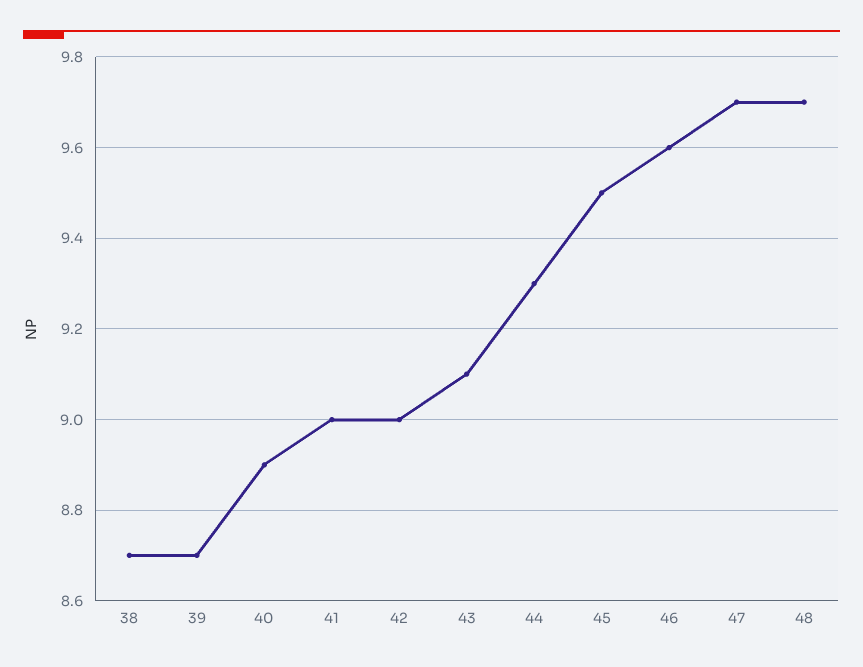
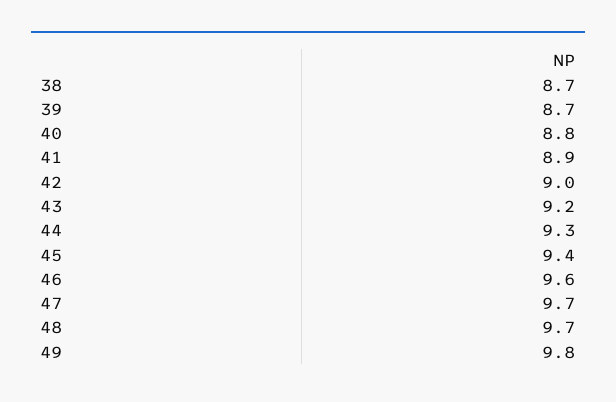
40: 8.9 -> 8.8
41: 9 -> 8.9
43: 9.1 -> 9.2
45: 9.5 -> 9.4
49: none -> 9.8

